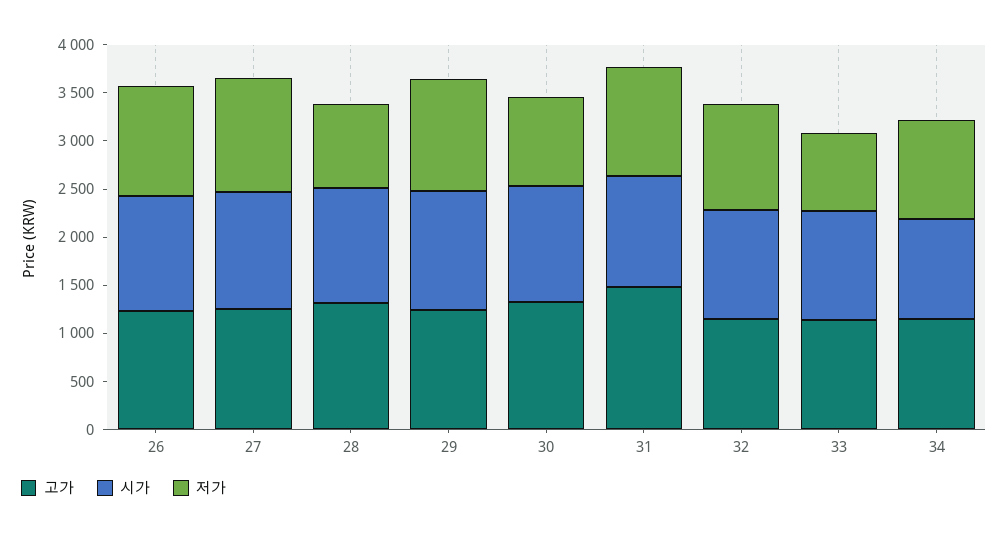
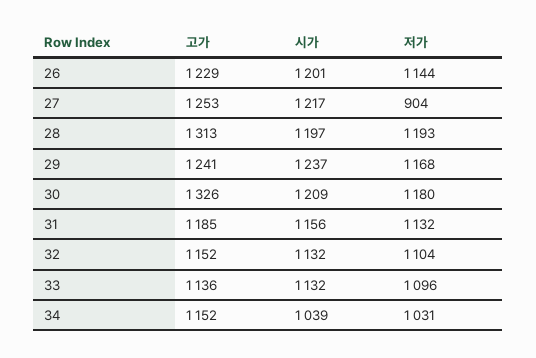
저가, 27: 1200 -> 904
저가, 28: 900 -> 1193
저가, 30: 900 -> 1180
고가, 31: 1500 -> 1185
저가, 33: 800 -> 1096

